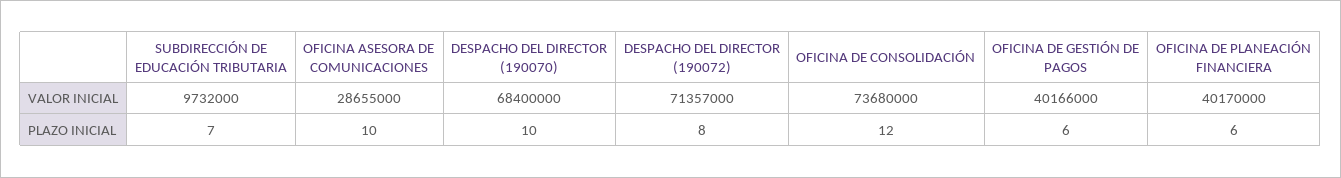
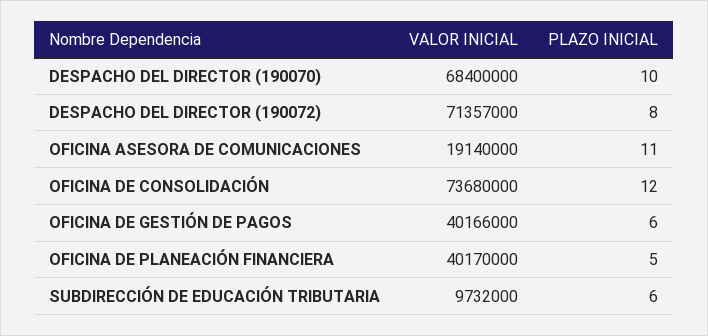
OFICINA ASESORA DE COMUNICACIONES, VALOR INICIAL: 28655000 -> 19140000
SUBDIRECCIÓN DE EDUCACIÓN TRIBUTARIA, PLAZO INICIAL: 7 -> 6
OFICINA ASESORA DE COMUNICACIONES, PLAZO INICIAL: 10 -> 11
OFICINA DE PLANEACIÓN FINANCIERA, PLAZO INICIAL: 6 -> 5

